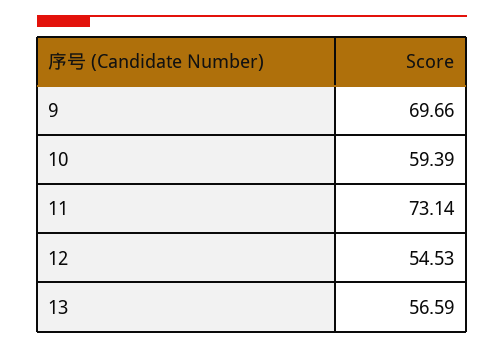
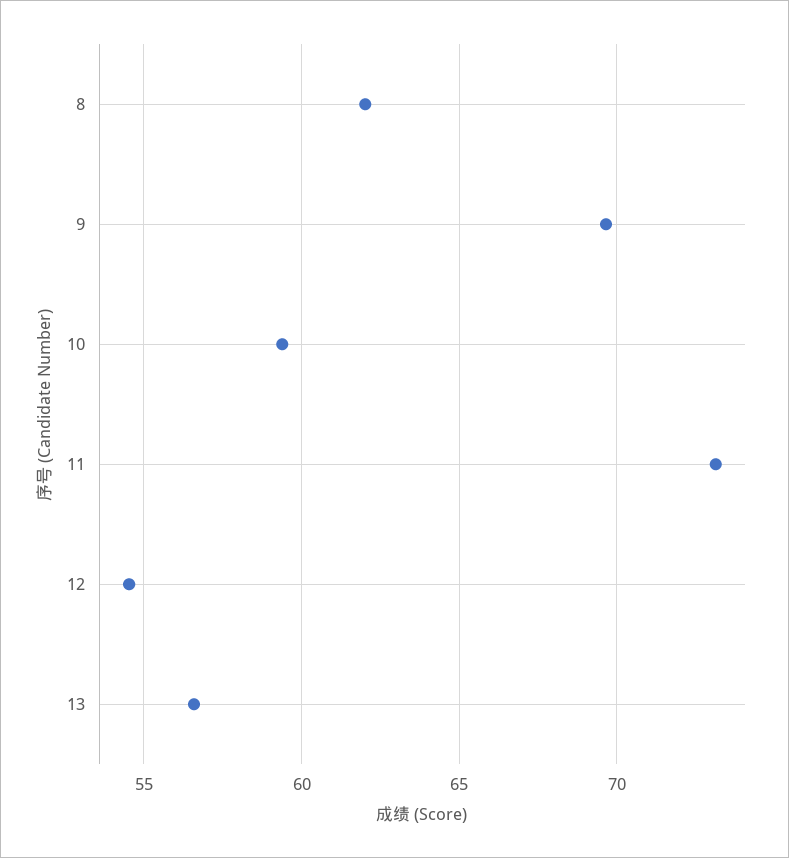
8: none -> 62

